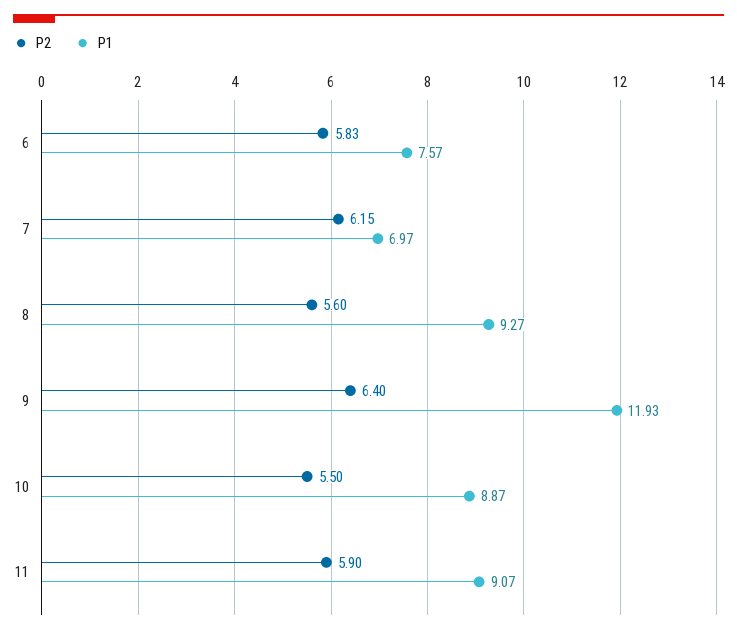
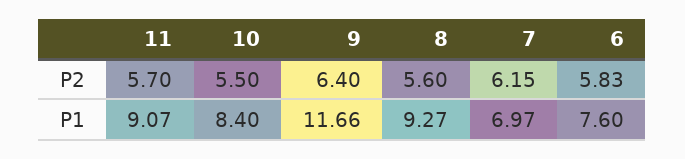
P1, 6: 7.57 -> 7.6
P1, 9: 11.93 -> 11.66
P1, 10: 8.87 -> 8.4
P2, 11: 5.9 -> 5.7

